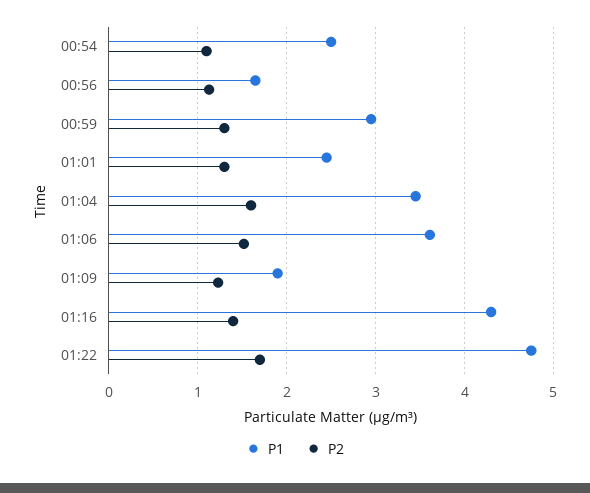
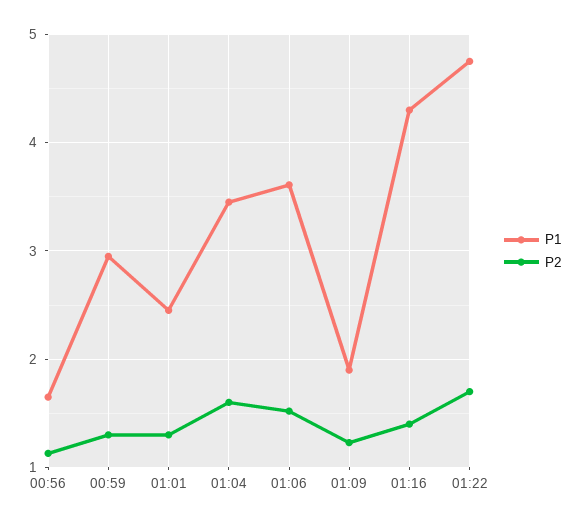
P1, 00:54: 2.5 -> none
P2, 00:54: 1.1 -> none

